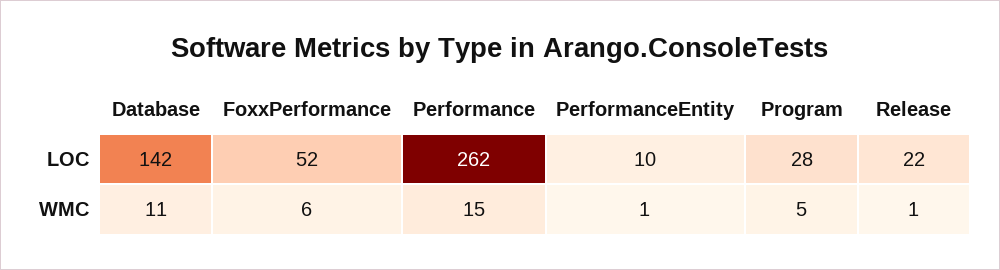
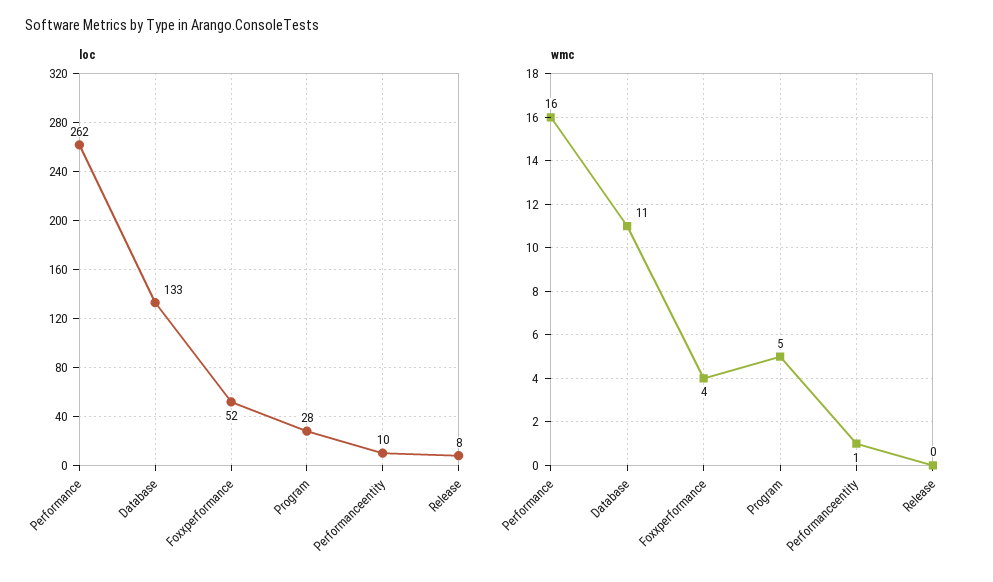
LOC, Database: 142 -> 133
LOC, Release: 22 -> 8
WMC, FoxxPerformance: 6 -> 4
WMC, Performance: 15 -> 16
WMC, Release: 1 -> 0

